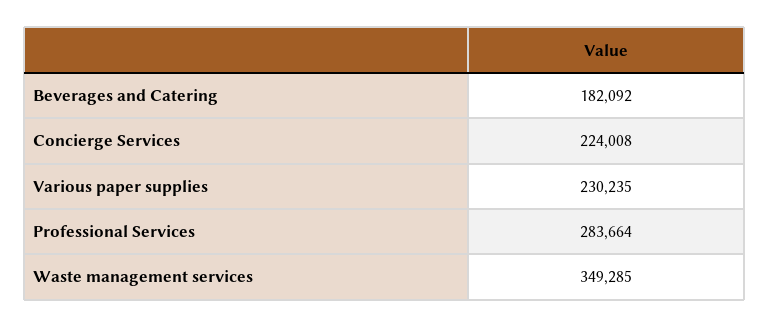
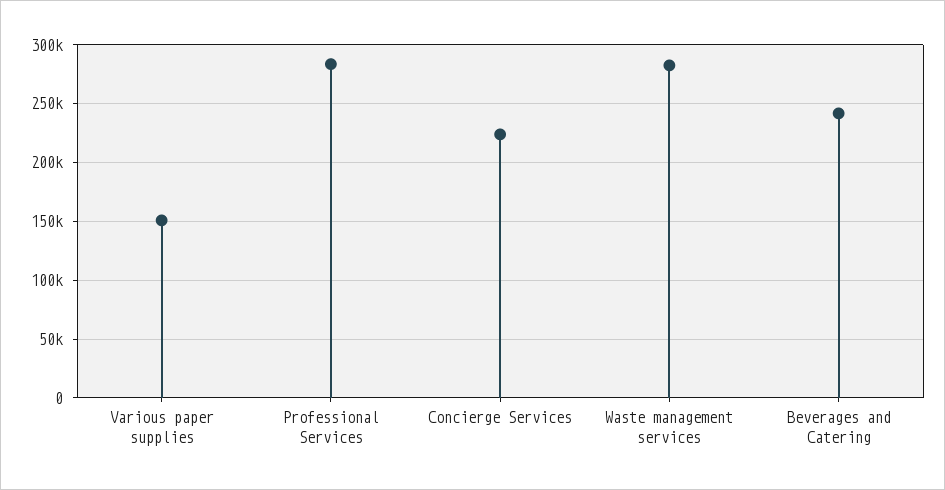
Beverages and Catering: 182092 -> 240000
Various paper supplies: 230235 -> 150000
Waste management services: 349285 -> 280000

